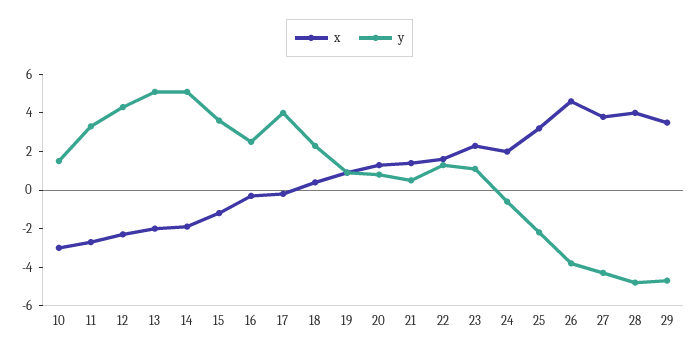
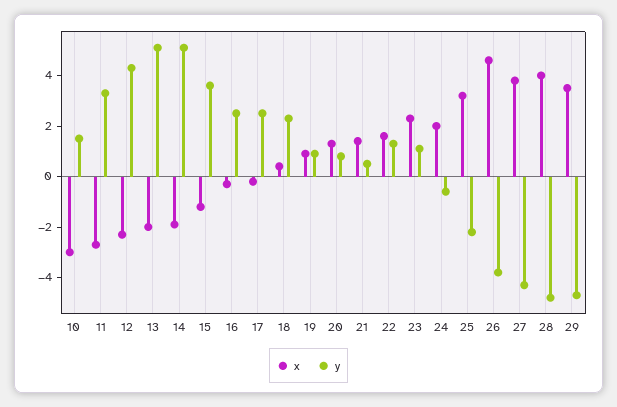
y, 17: 4 -> 2.5

